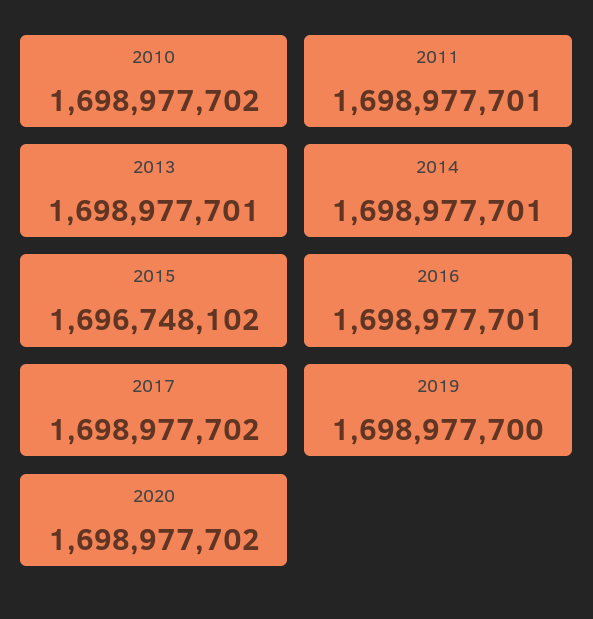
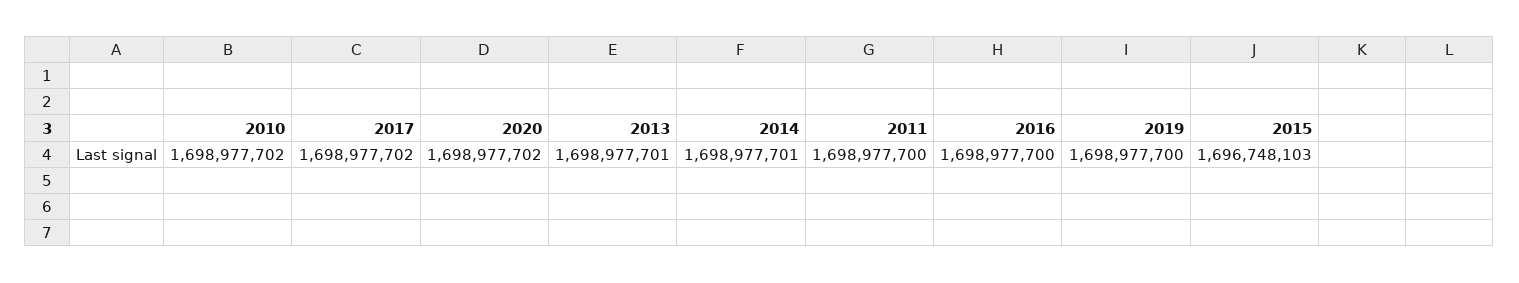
2011: 1698977701 -> 1698977700
2015: 1696748102 -> 1696748103
2016: 1698977701 -> 1698977700

